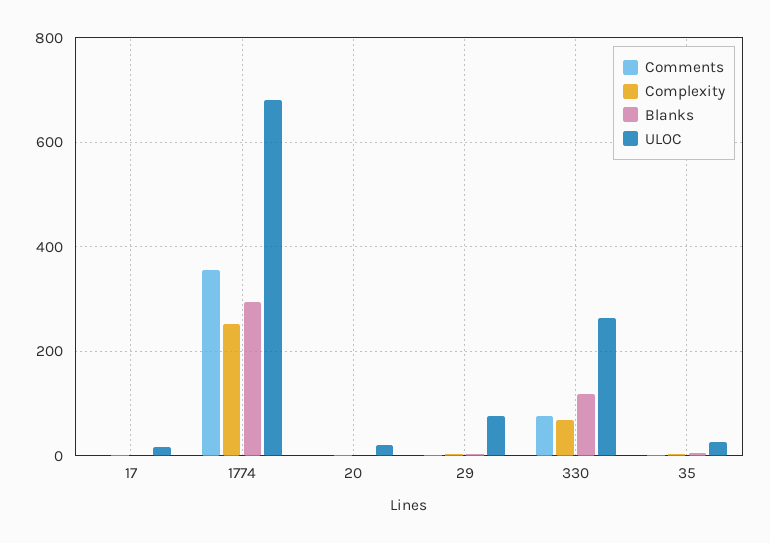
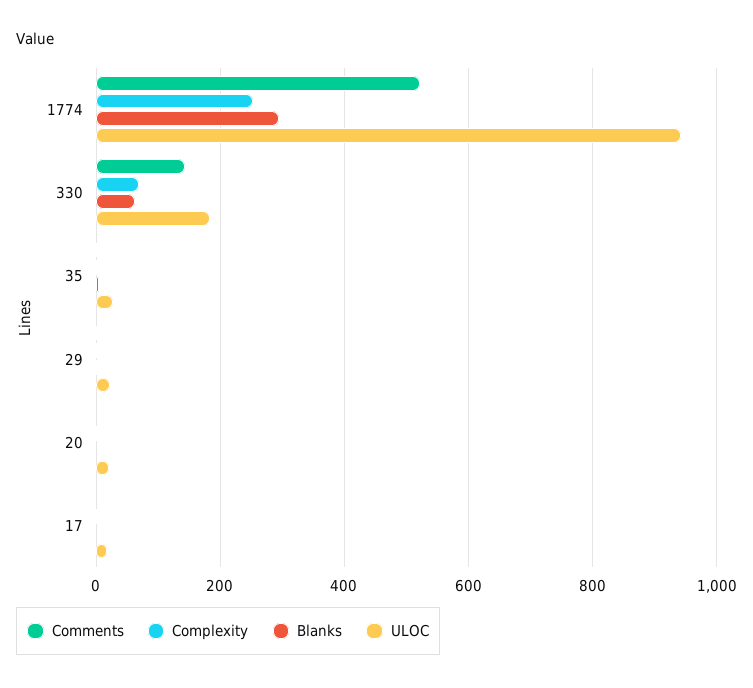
Comments, 1774: 360 -> 520
ULOC, 1774: 680 -> 940
ULOC, 29: 80 -> 20
Comments, 330: 80 -> 140
Blanks, 330: 120 -> 60
ULOC, 330: 260 -> 180

